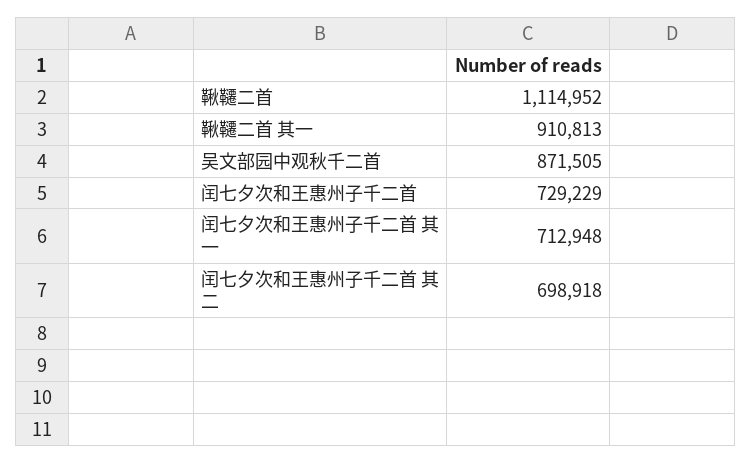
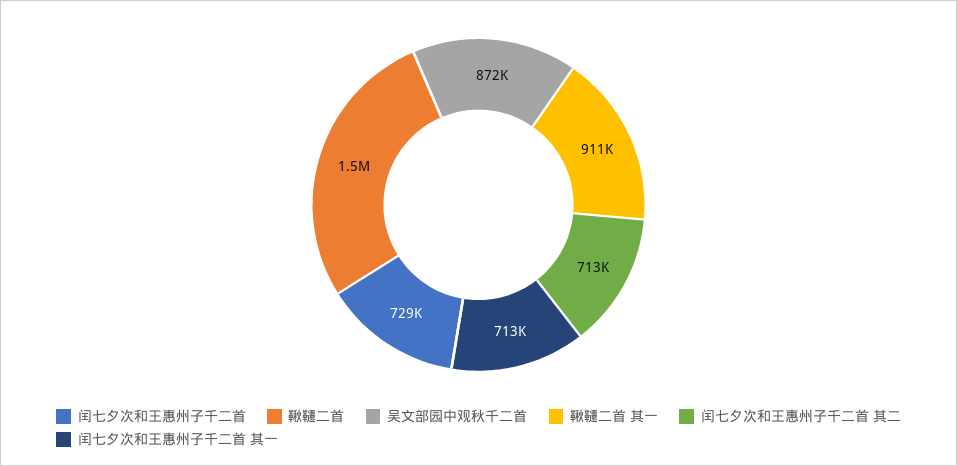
鞦韆二首: 1114952 -> 1500000
闰七夕次和王惠州子千二首 其二: 698918 -> 713000

